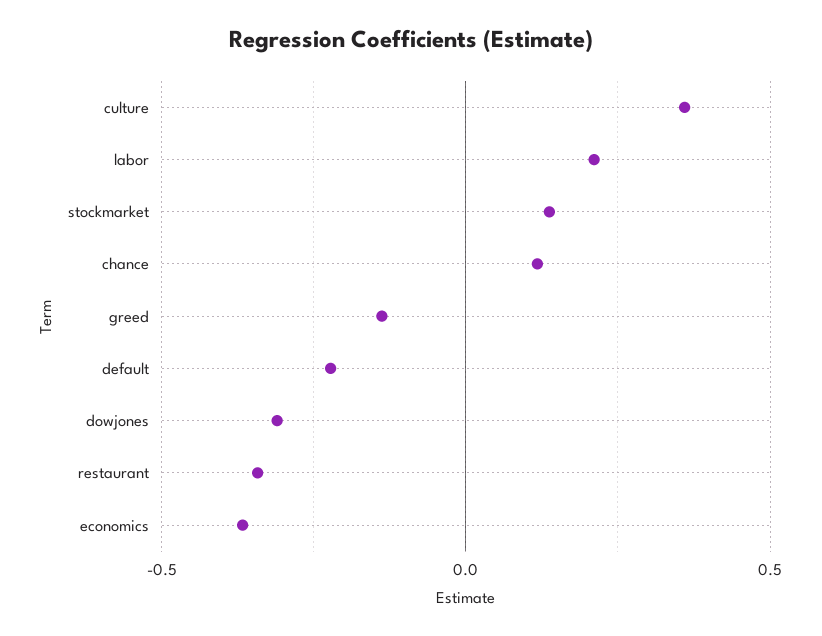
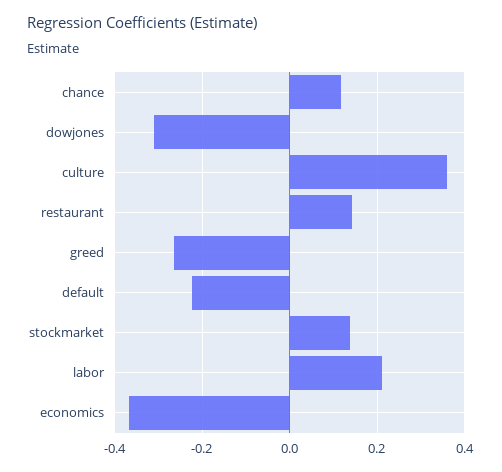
greed: -0.15 -> -0.26
restaurant: -0.35 -> 0.14

